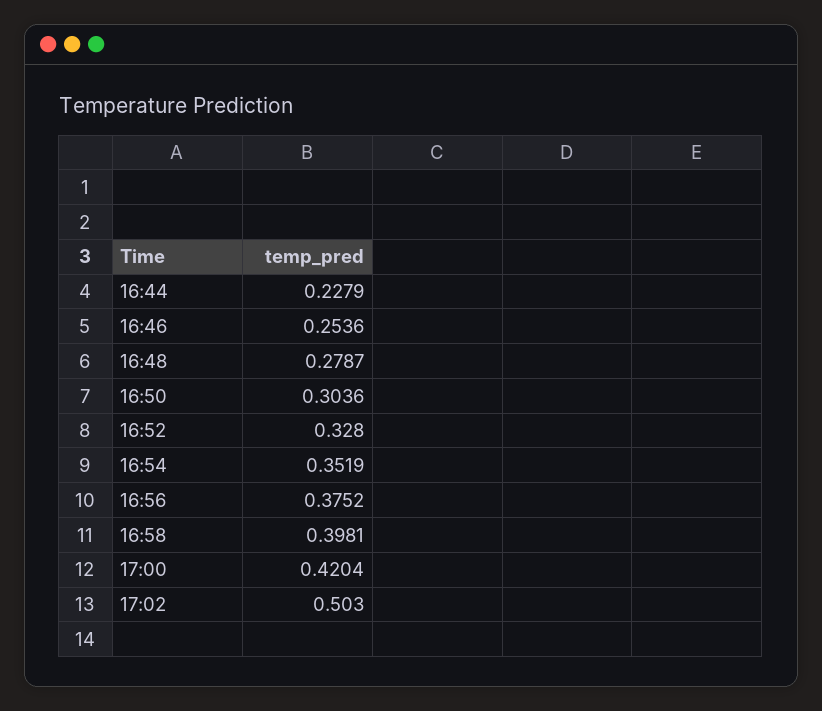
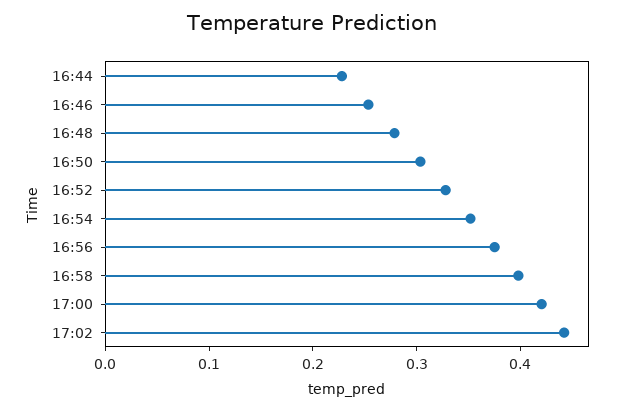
17:02: 0.503 -> 0.44

